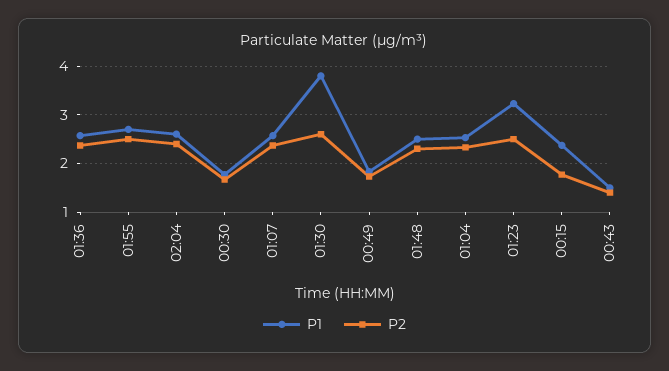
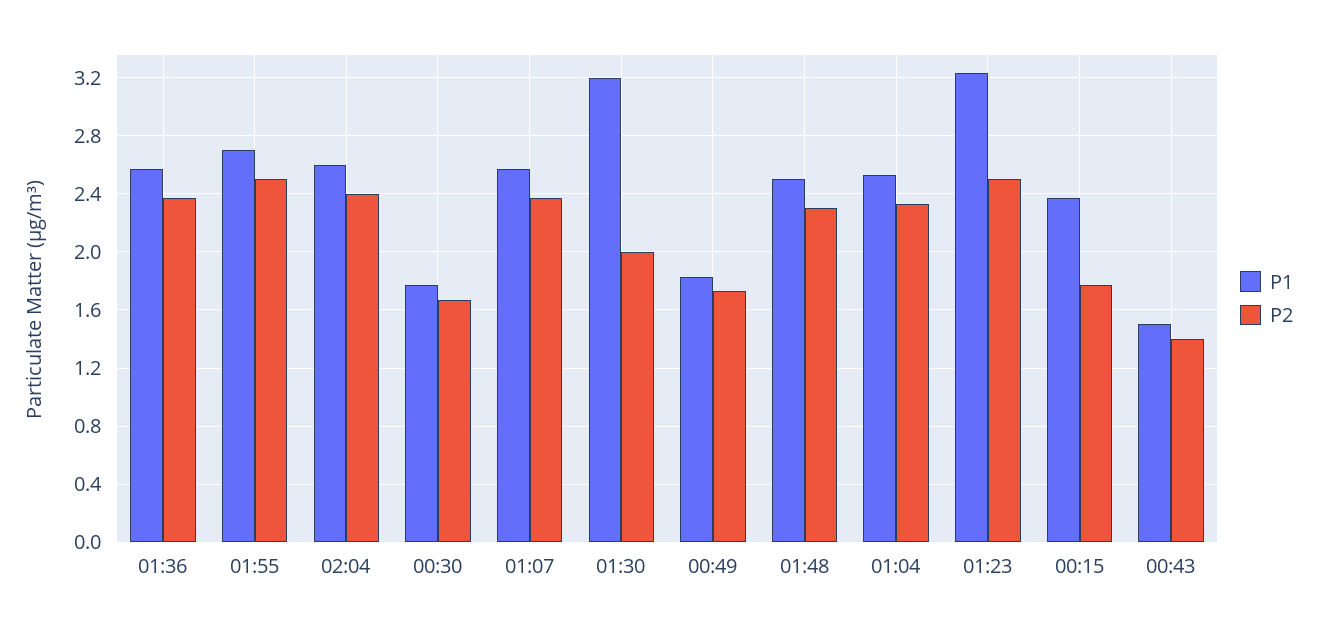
P1, 01:30: 3.8 -> 3.2
P2, 01:30: 2.6 -> 2

